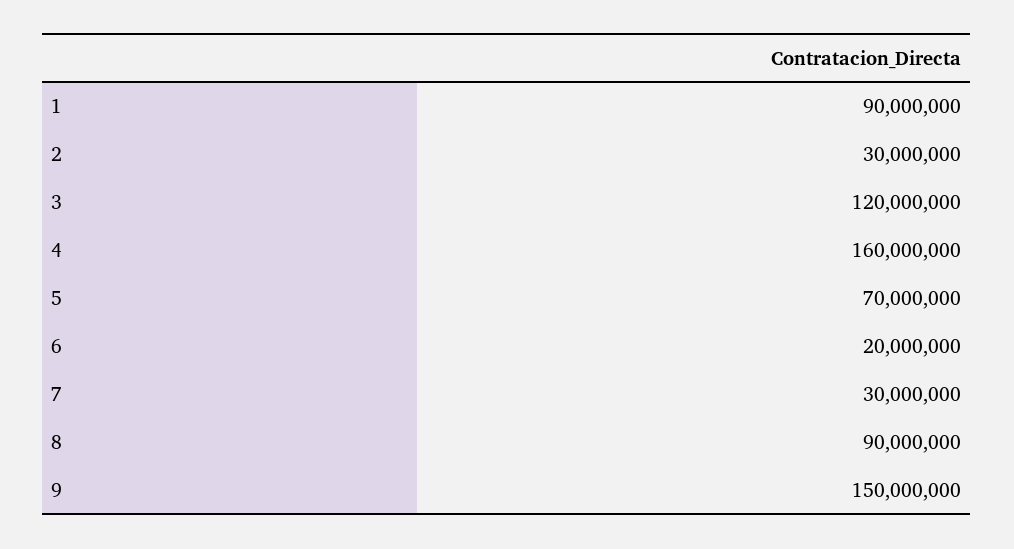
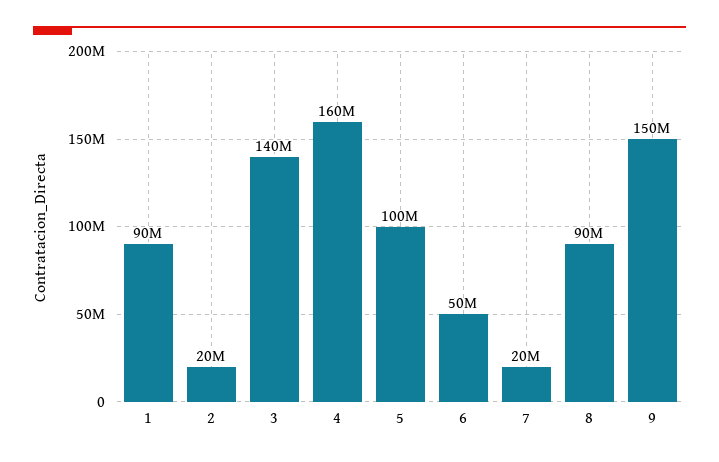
2: 30000000 -> 20000000
3: 120000000 -> 140000000
5: 70000000 -> 100000000
6: 20000000 -> 50000000
7: 30000000 -> 20000000

